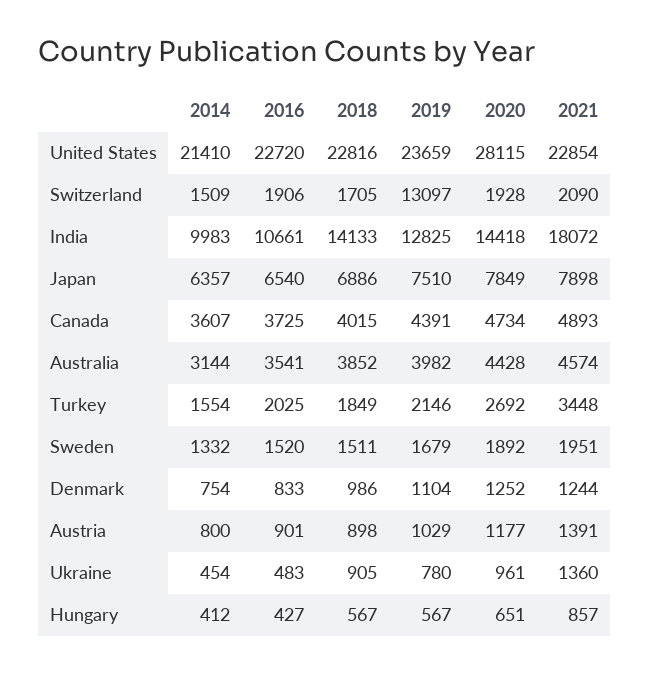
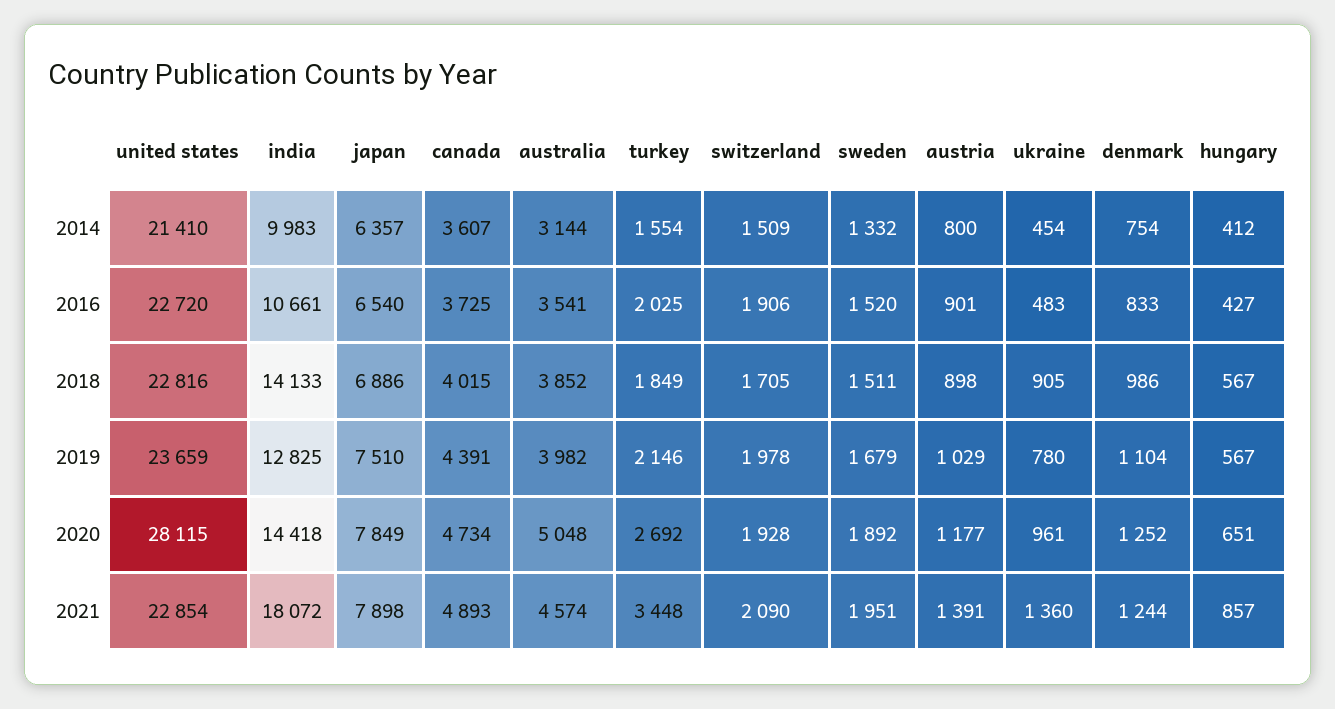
2019, Switzerland: 13097 -> 1978
2020, Australia: 4428 -> 5048

